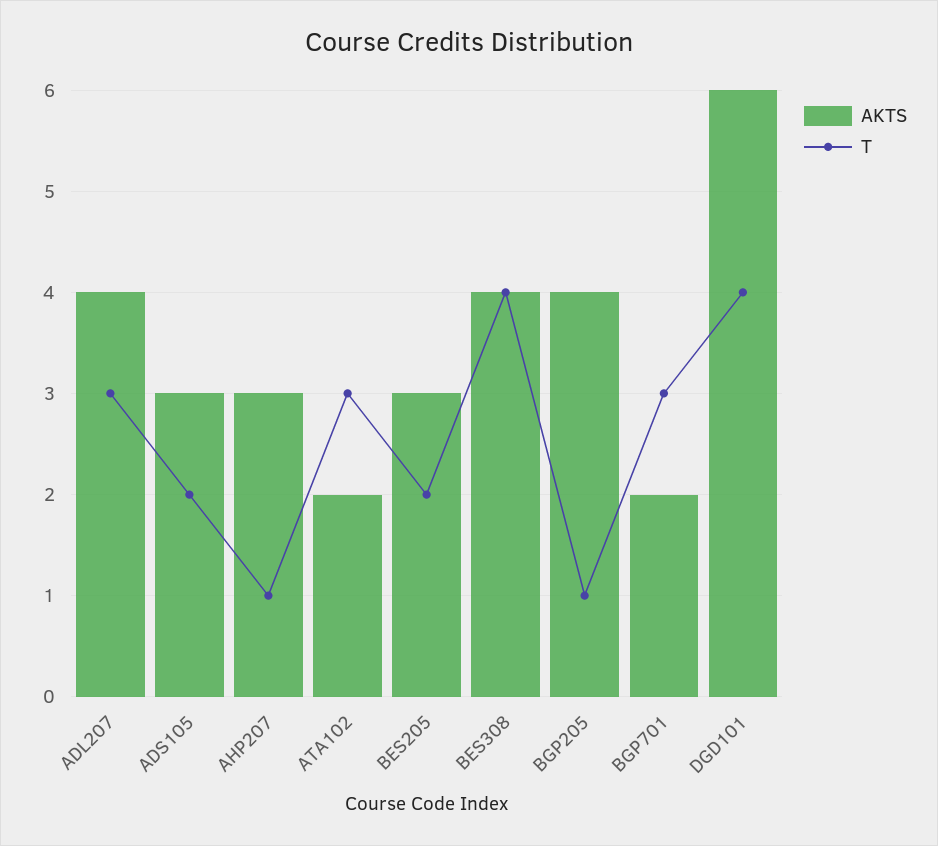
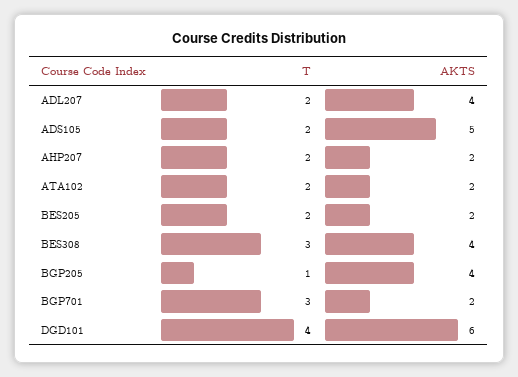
T, ADL207: 3 -> 2
AKTS, ADS105: 3 -> 5
AKTS, AHP207: 3 -> 2
T, AHP207: 1 -> 2
T, ATA102: 3 -> 2
AKTS, BES205: 3 -> 2
T, BES308: 4 -> 3

